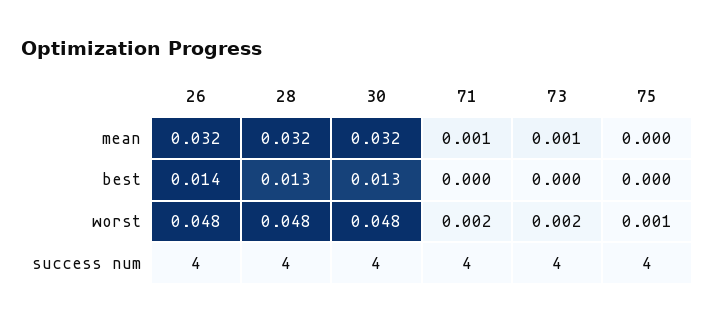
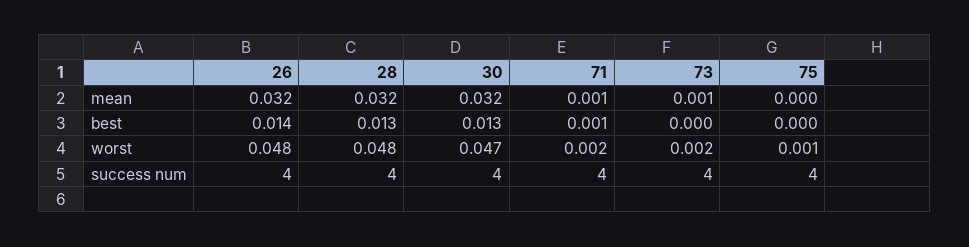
71, best: 0 -> 0.001
30, worst: 0.048 -> 0.047

